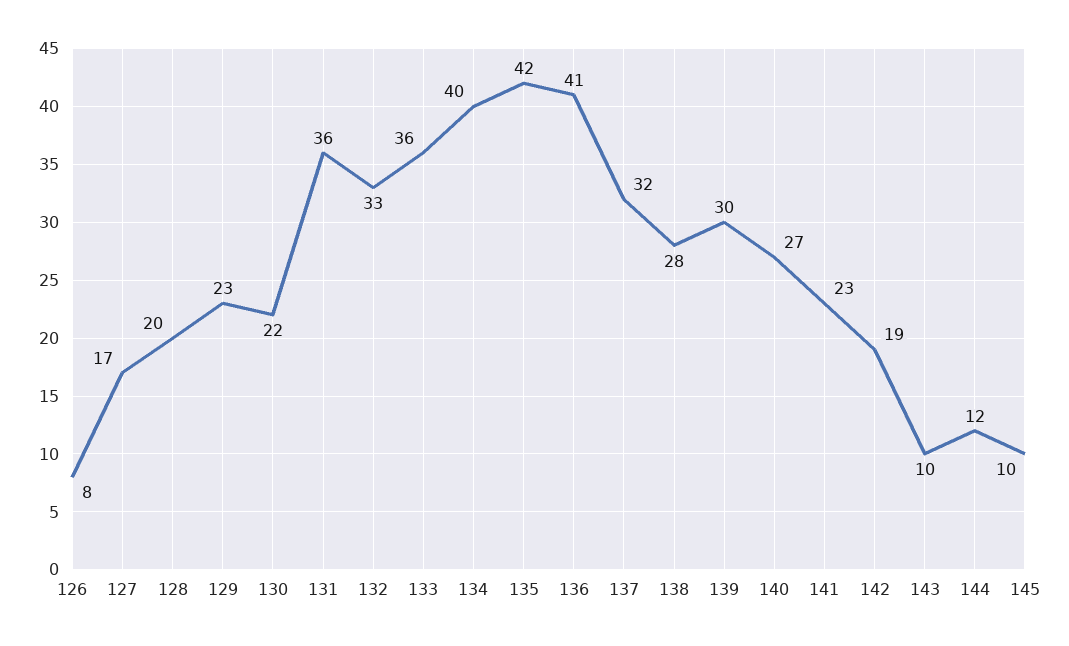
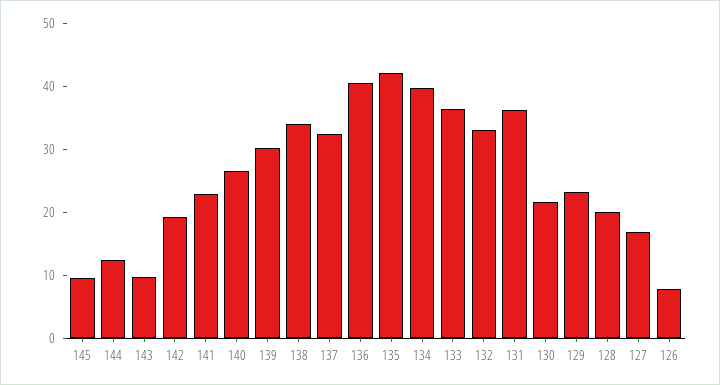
138: 28 -> 34

